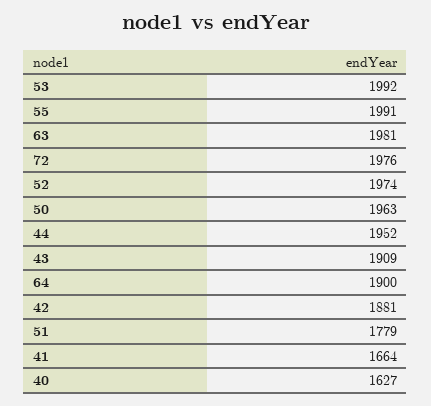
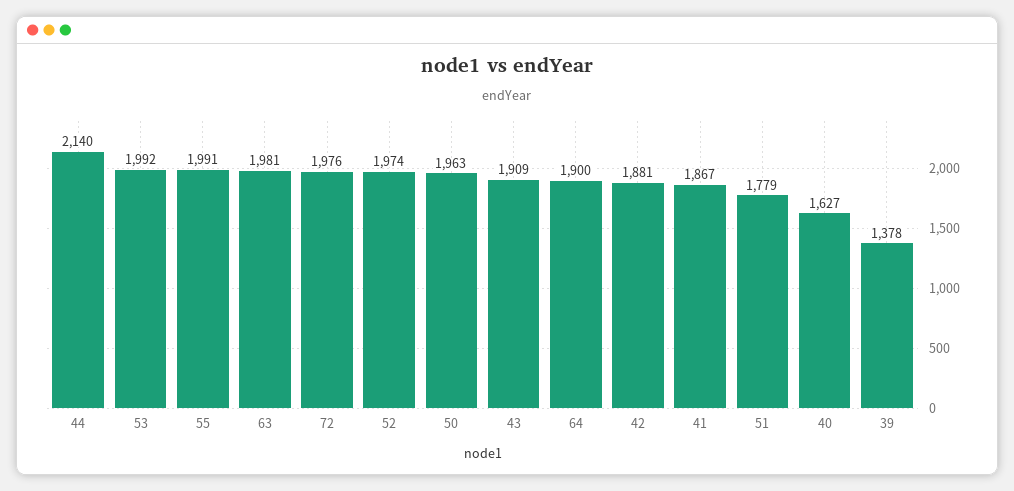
44: 1952 -> 2140
41: 1664 -> 1867
39: none -> 1378

